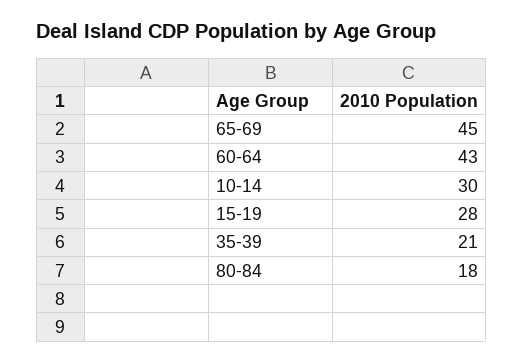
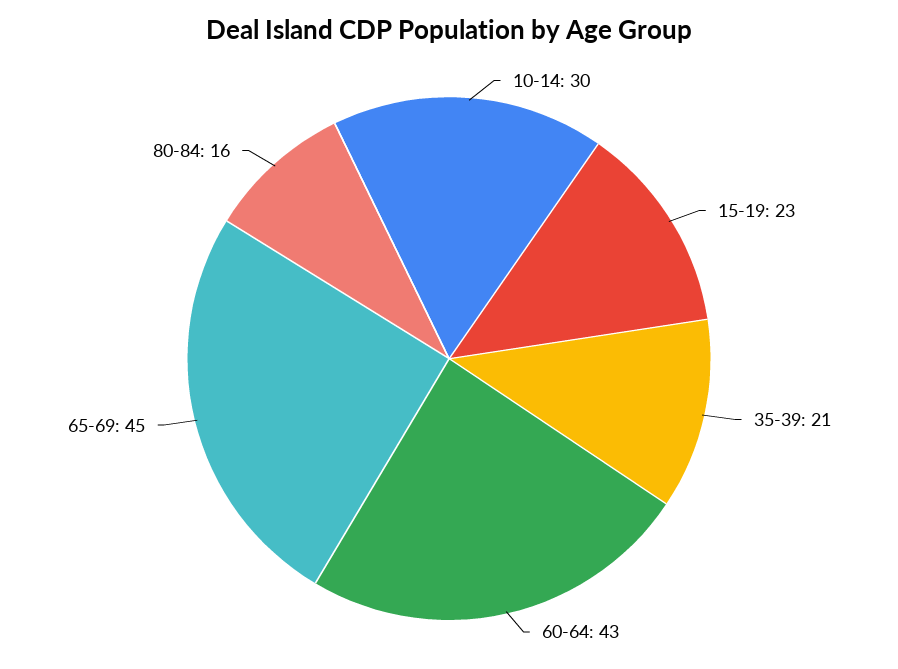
15-19: 28 -> 23
80-84: 18 -> 16

